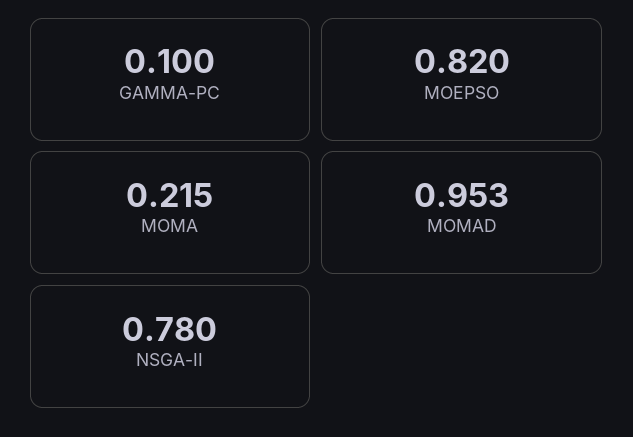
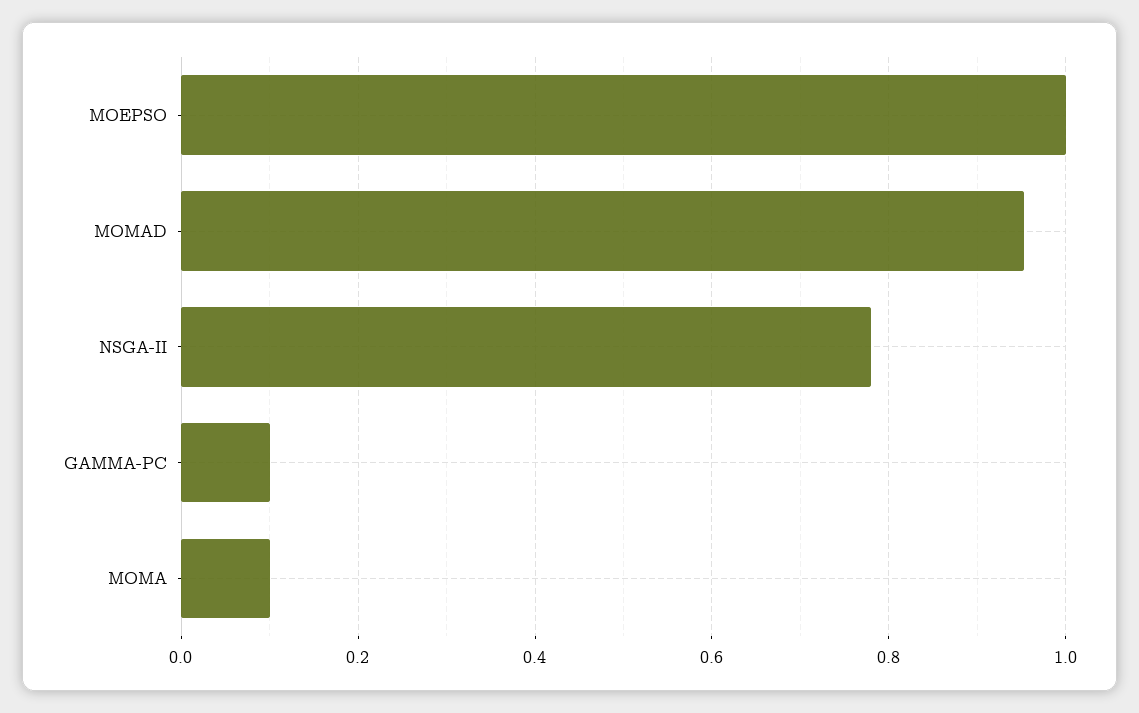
MOEPSO: 0.82 -> 1
MOMA: 0.215 -> 0.1

